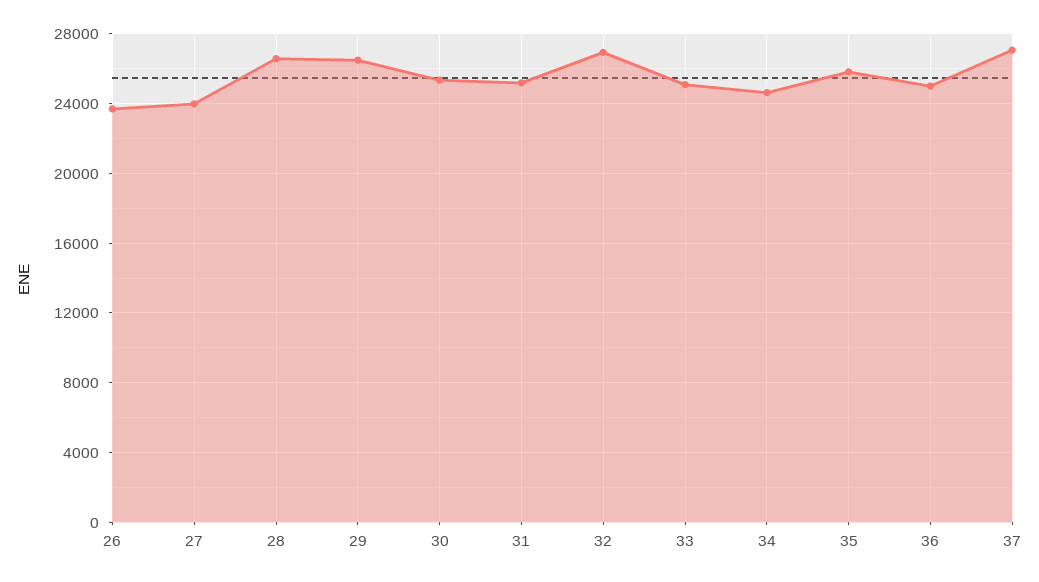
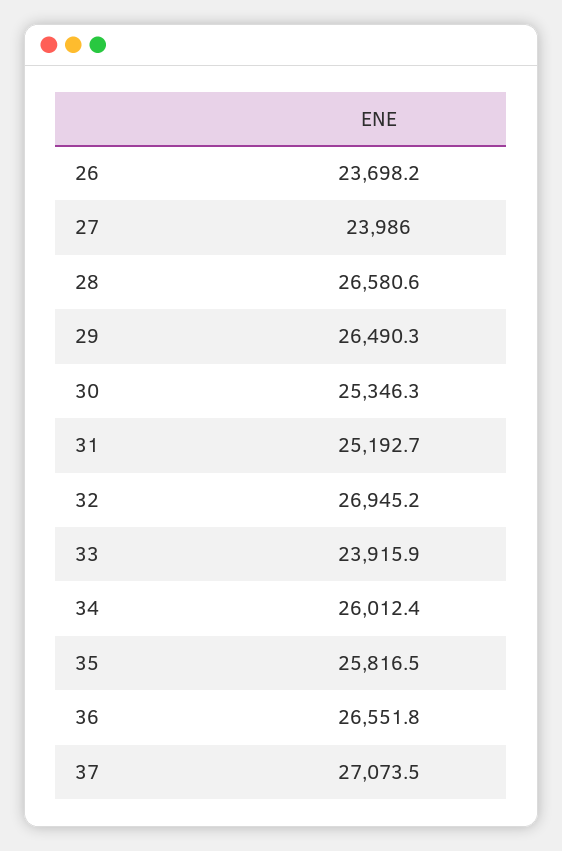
33: 25000 -> 23915.9
34: 24500 -> 26012.4
36: 25000 -> 26551.8

